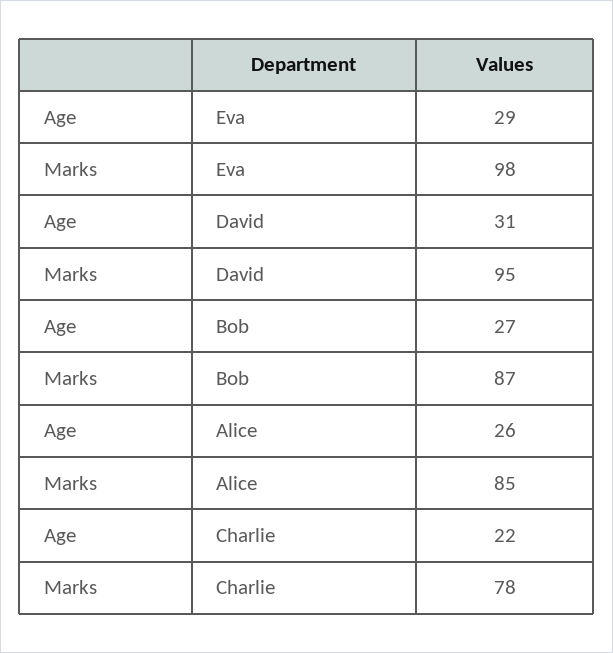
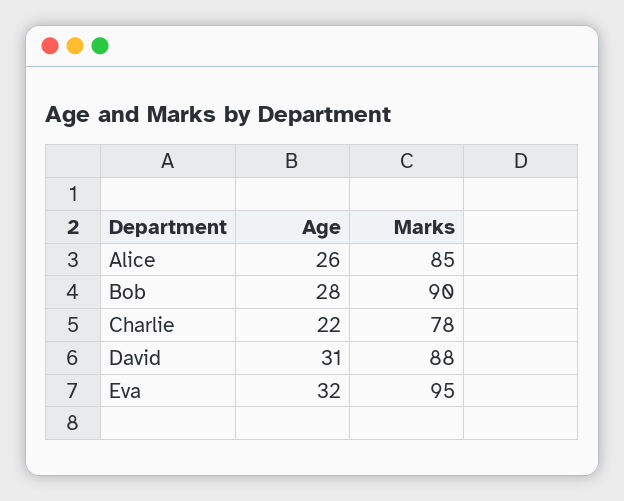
Age, Eva: 29 -> 32
Marks, Eva: 98 -> 95
Marks, David: 95 -> 88
Age, Bob: 27 -> 28
Marks, Bob: 87 -> 90

